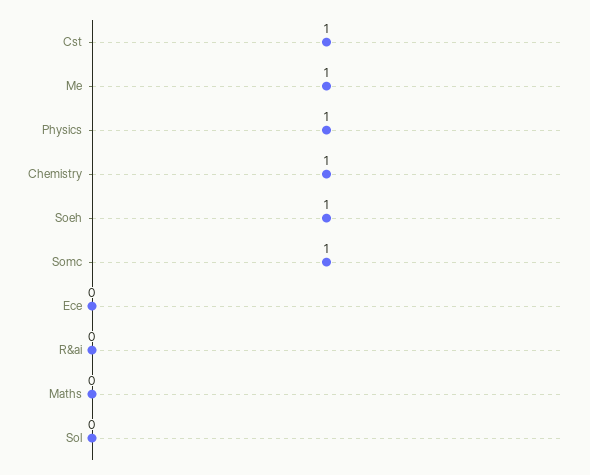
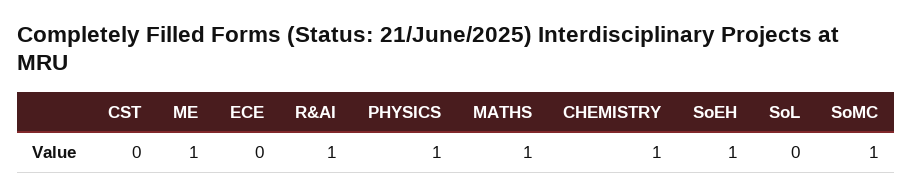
Cst: 1 -> 0
R&ai: 0 -> 1
Maths: 0 -> 1

